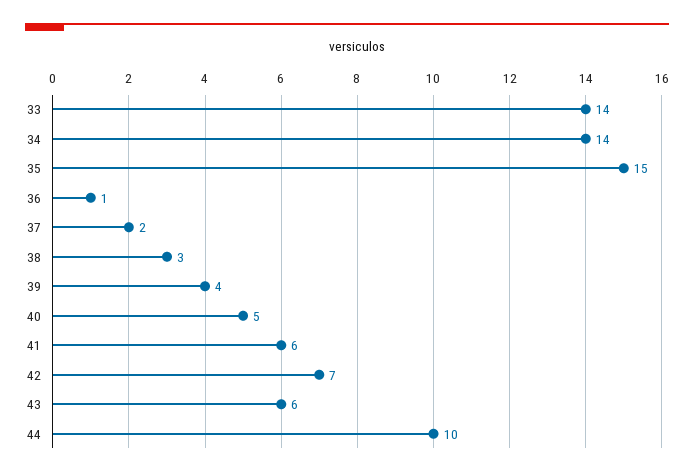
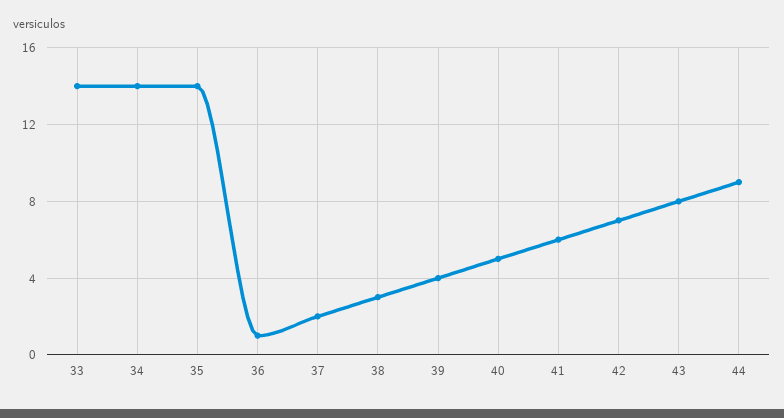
35: 15 -> 14
43: 6 -> 8
44: 10 -> 9

